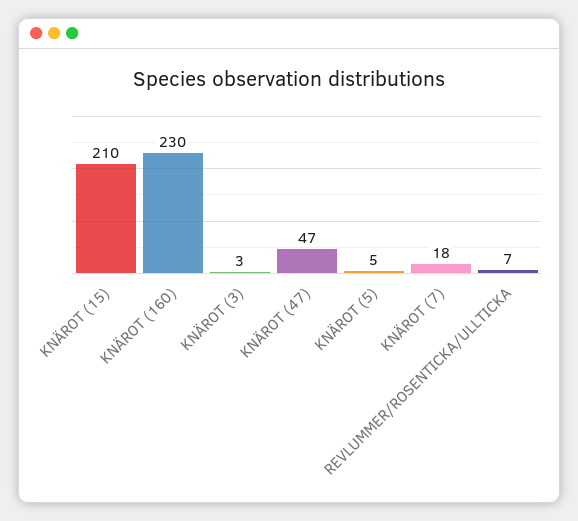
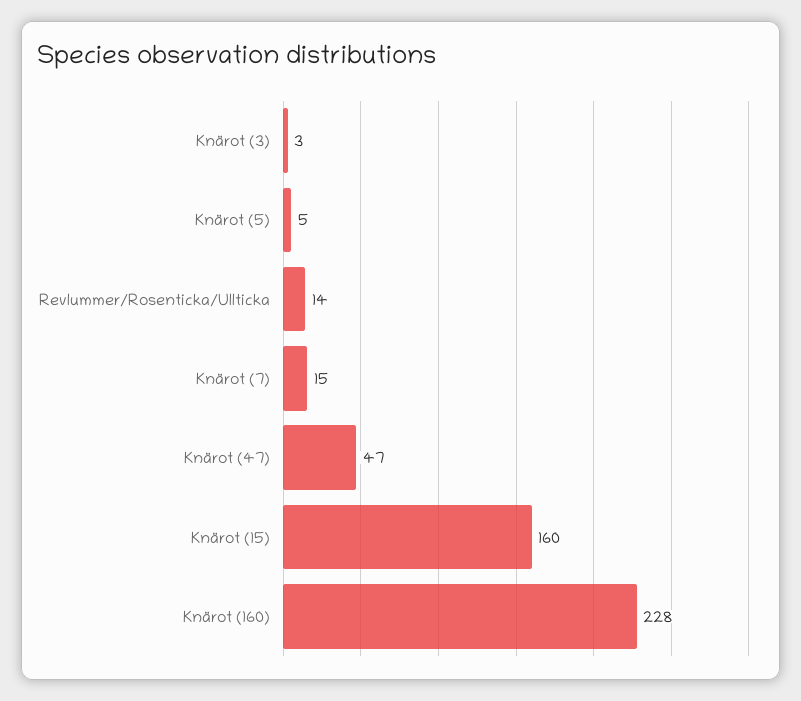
KNÄROT (15): 210 -> 160
KNÄROT (160): 230 -> 228
KNÄROT (7): 18 -> 15
REVLUMMER/ROSENTICKA/ULLTICKA: 7 -> 14

